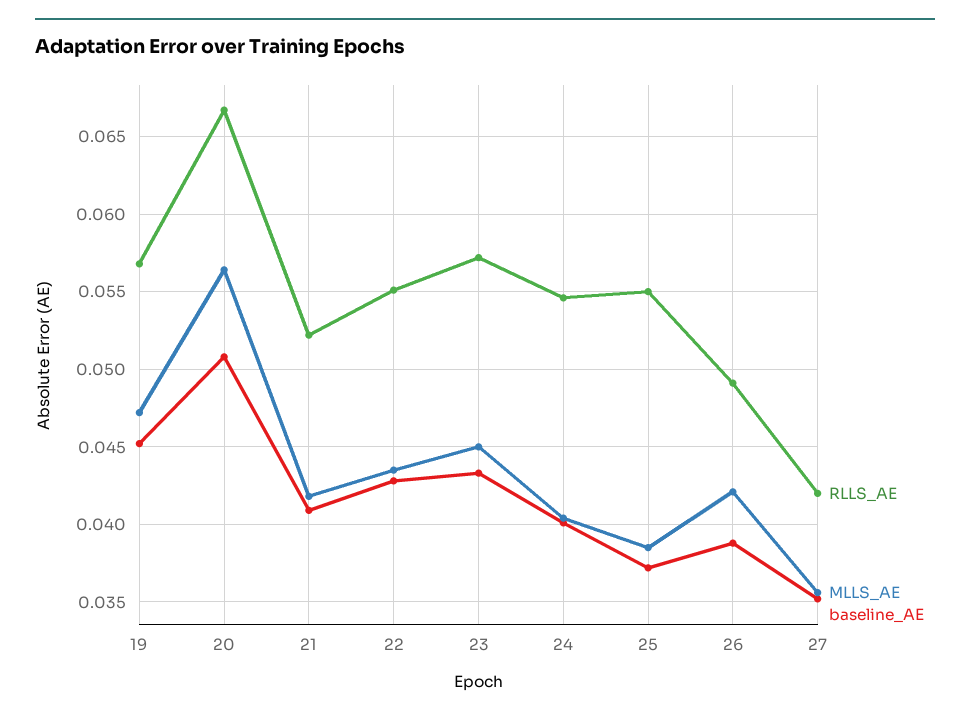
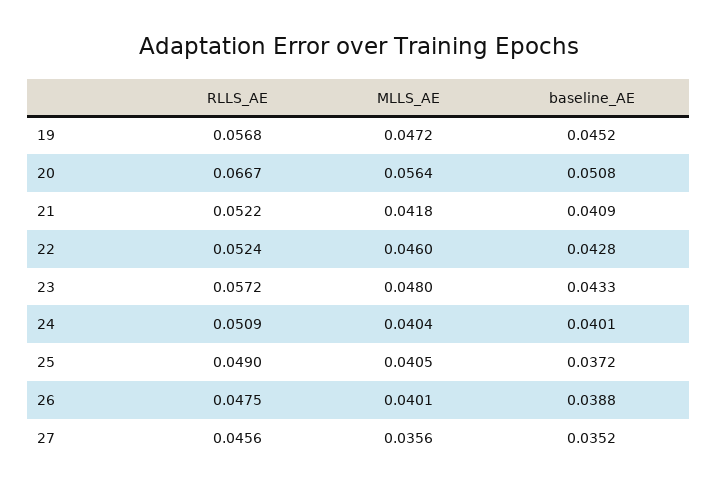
RLLS_AE, 22: 0.055 -> 0.0524
MLLS_AE, 22: 0.0435 -> 0.046
MLLS_AE, 23: 0.045 -> 0.048
RLLS_AE, 24: 0.0545 -> 0.0509
RLLS_AE, 25: 0.055 -> 0.049
MLLS_AE, 25: 0.0385 -> 0.0405
RLLS_AE, 26: 0.049 -> 0.0475
MLLS_AE, 26: 0.042 -> 0.0401
RLLS_AE, 27: 0.042 -> 0.0456

